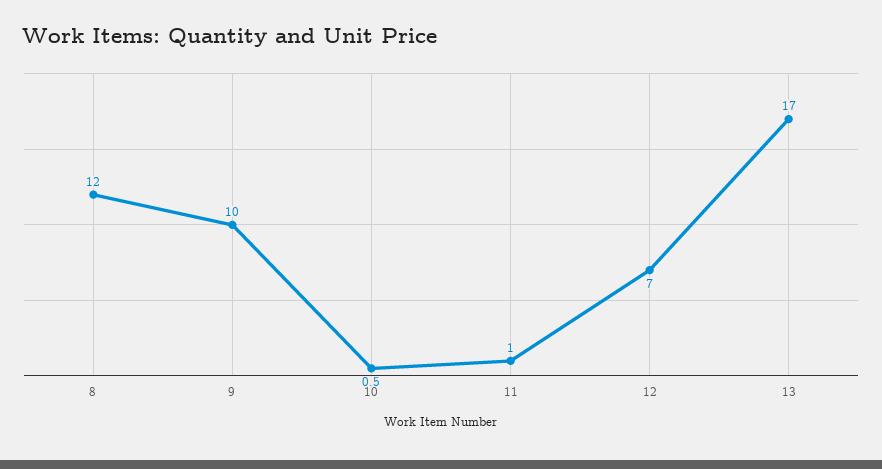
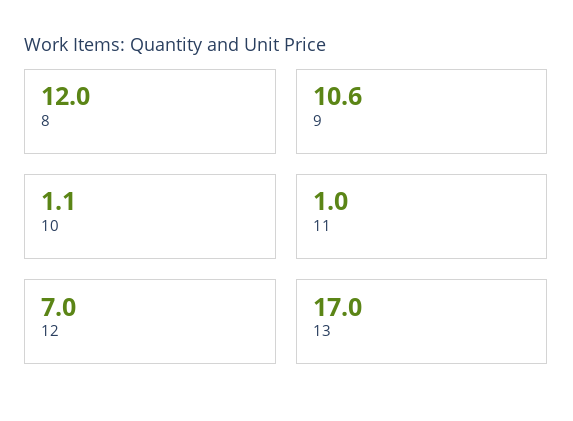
9: 10 -> 10.6
10: 0.5 -> 1.1

